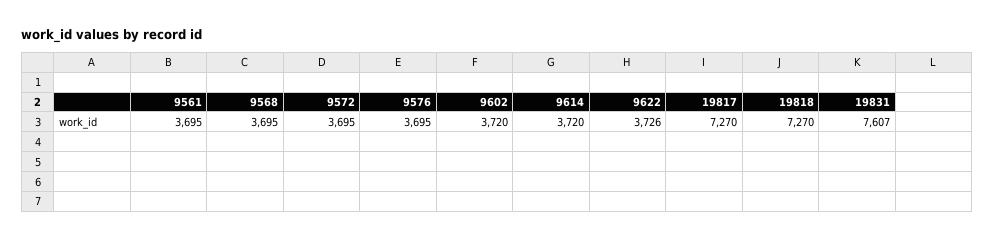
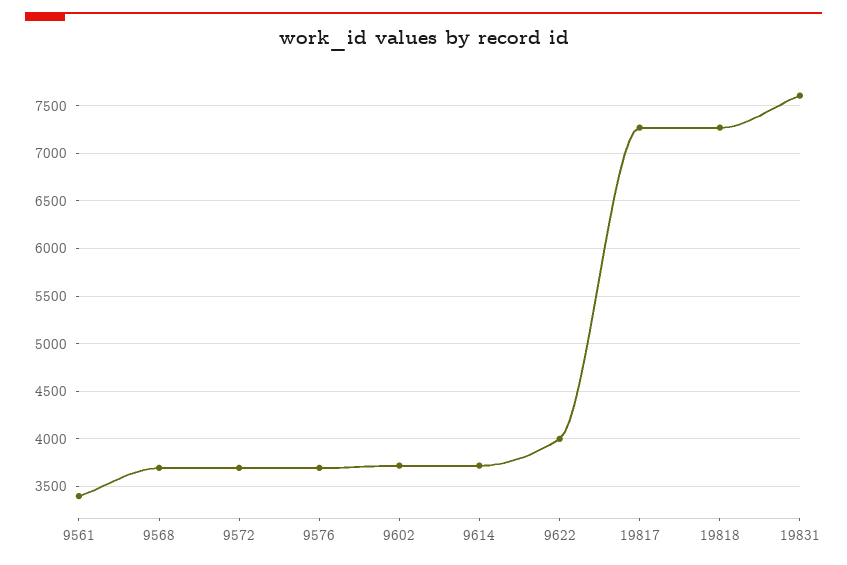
9561: 3695 -> 3400
9622: 3726 -> 4000

